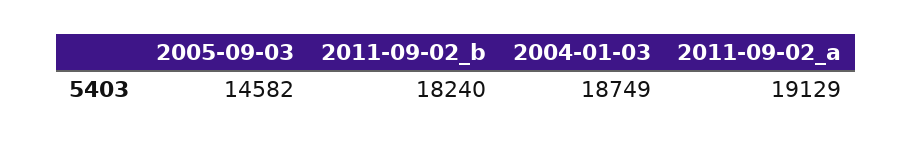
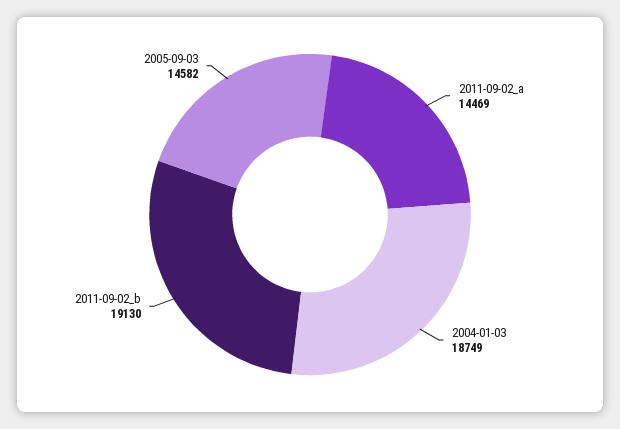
2011-09-02_b: 18240 -> 19130
2011-09-02_a: 19129 -> 14469

